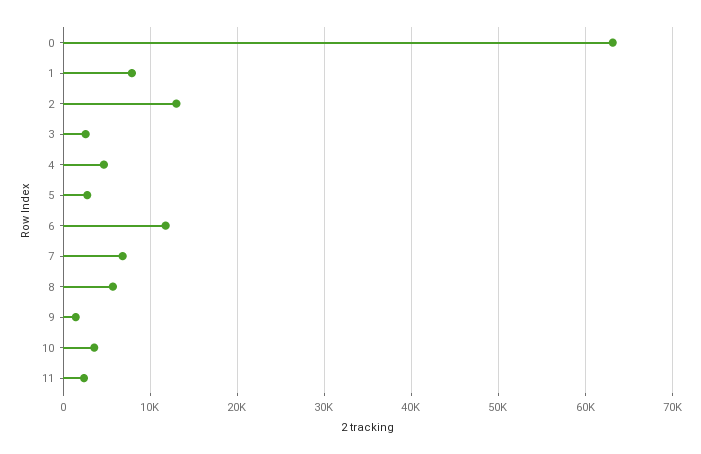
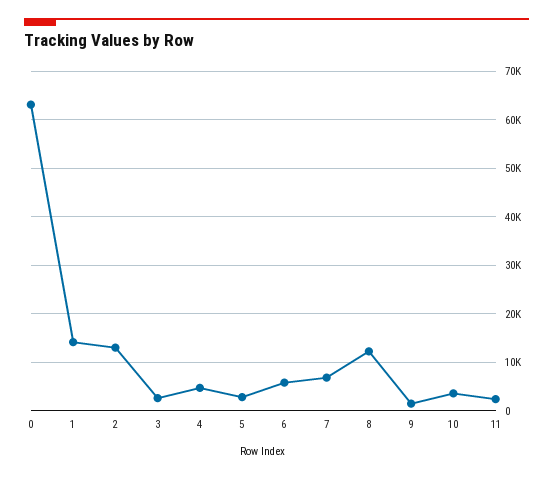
1: 8000 -> 14000
6: 12000 -> 6000
8: 6000 -> 12000

